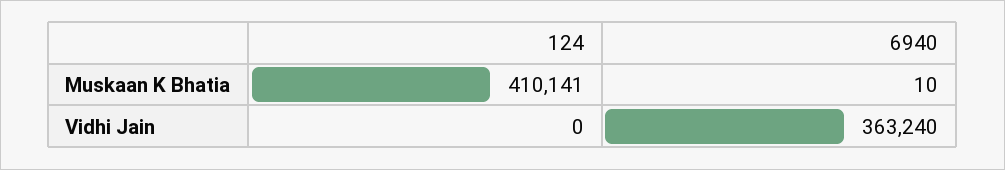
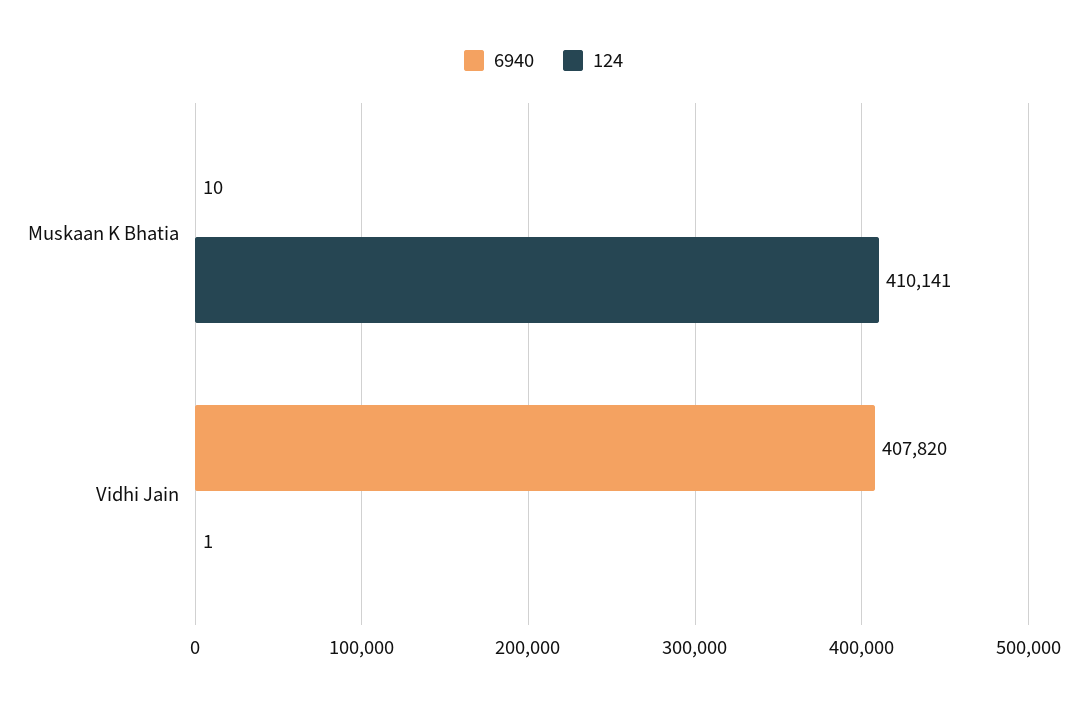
124, Vidhi Jain: 0 -> 1
6940, Vidhi Jain: 363240 -> 407820

